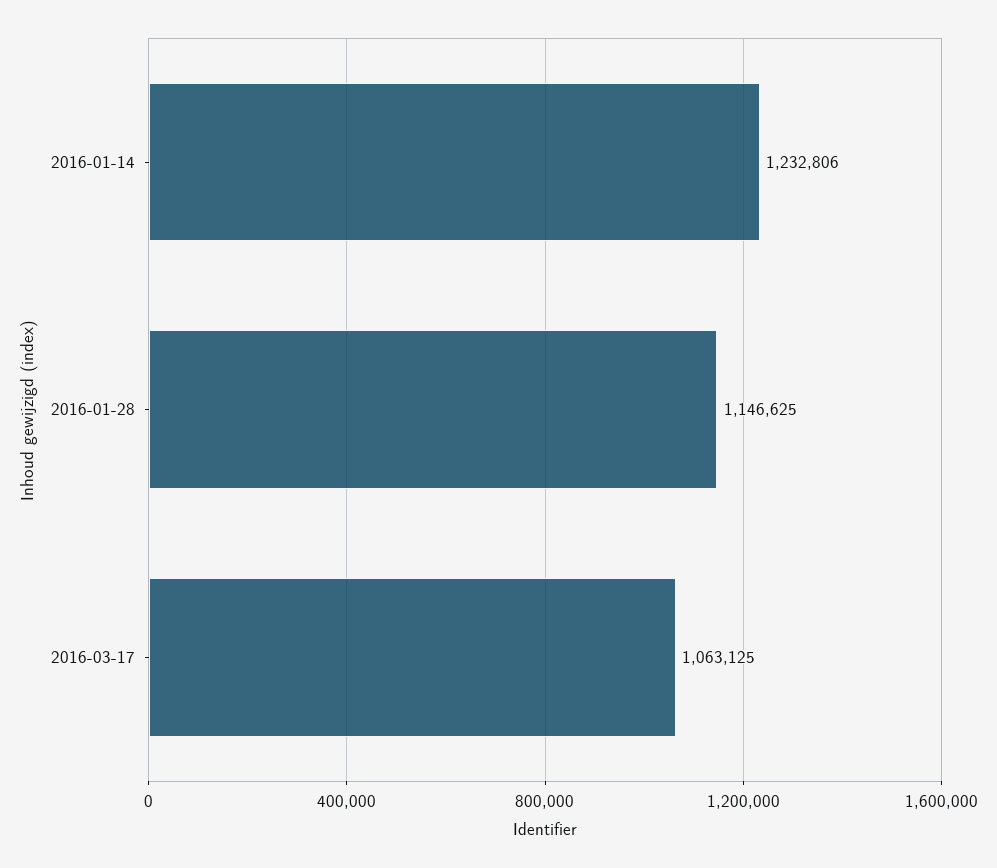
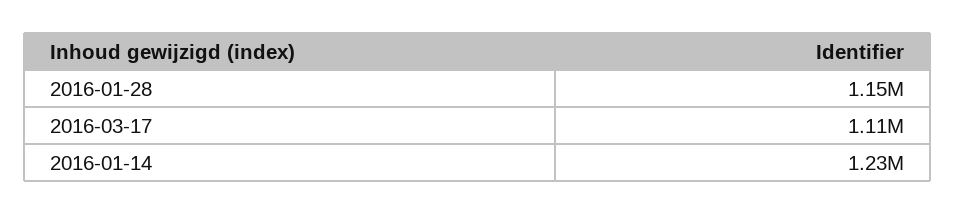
2016-03-17: 1063125 -> 1110000

